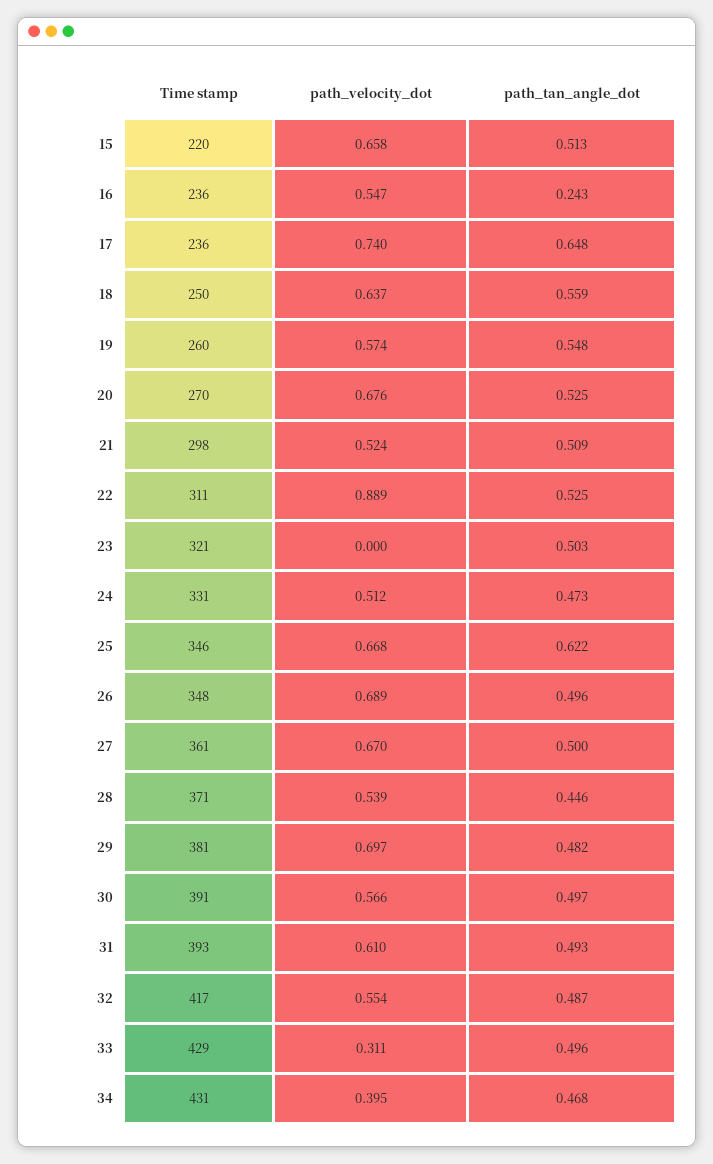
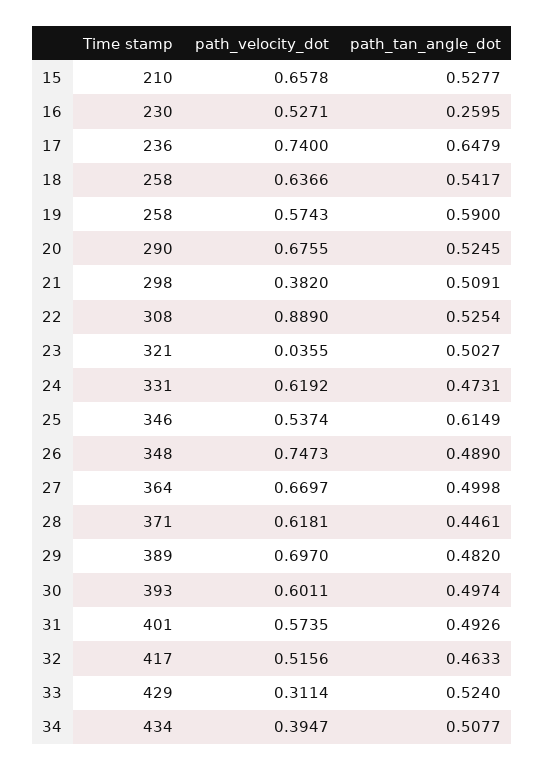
Time stamp, 15: 220 -> 210
path_tan_angle_dot, 15: 0.513 -> 0.5277
Time stamp, 16: 236 -> 230
path_velocity_dot, 16: 0.547 -> 0.5271
path_tan_angle_dot, 16: 0.243 -> 0.2595
Time stamp, 18: 250 -> 258
path_tan_angle_dot, 18: 0.559 -> 0.5417
Time stamp, 19: 260 -> 258
path_tan_angle_dot, 19: 0.548 -> 0.59
Time stamp, 20: 270 -> 290
path_velocity_dot, 21: 0.524 -> 0.382
Time stamp, 22: 311 -> 308
path_velocity_dot, 23: 0 -> 0.0355
path_velocity_dot, 24: 0.512 -> 0.6192
path_velocity_dot, 25: 0.668 -> 0.5374
path_tan_angle_dot, 25: 0.622 -> 0.6149
path_velocity_dot, 26: 0.689 -> 0.7473
path_tan_angle_dot, 26: 0.496 -> 0.489
Time stamp, 27: 361 -> 364
path_velocity_dot, 28: 0.539 -> 0.6181
Time stamp, 29: 381 -> 389
Time stamp, 30: 391 -> 393
path_velocity_dot, 30: 0.566 -> 0.6011
Time stamp, 31: 393 -> 401
path_velocity_dot, 31: 0.61 -> 0.5735
path_velocity_dot, 32: 0.554 -> 0.5156
path_tan_angle_dot, 32: 0.487 -> 0.4633
path_tan_angle_dot, 33: 0.496 -> 0.524
Time stamp, 34: 431 -> 434
path_tan_angle_dot, 34: 0.468 -> 0.5077

